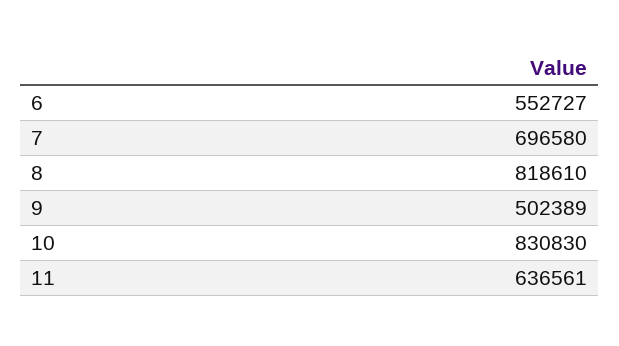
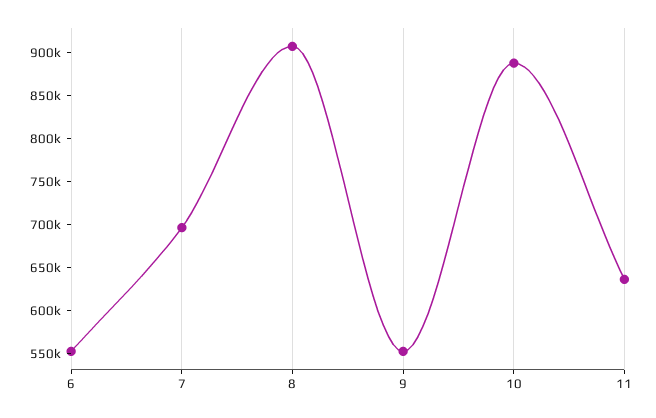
8: 818610 -> 910000
9: 502389 -> 550000
10: 830830 -> 890000

